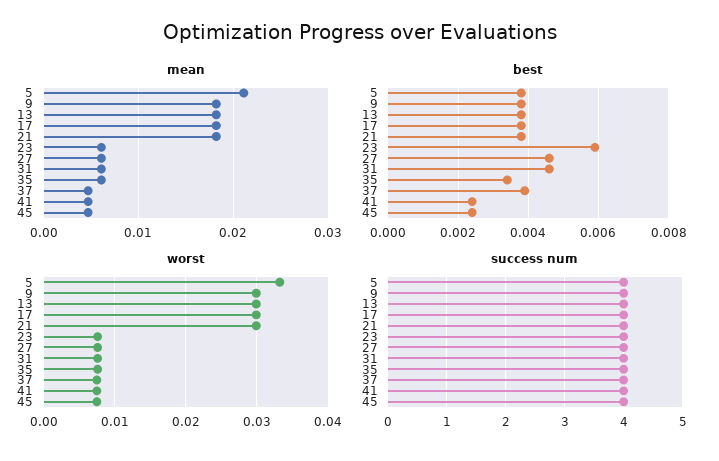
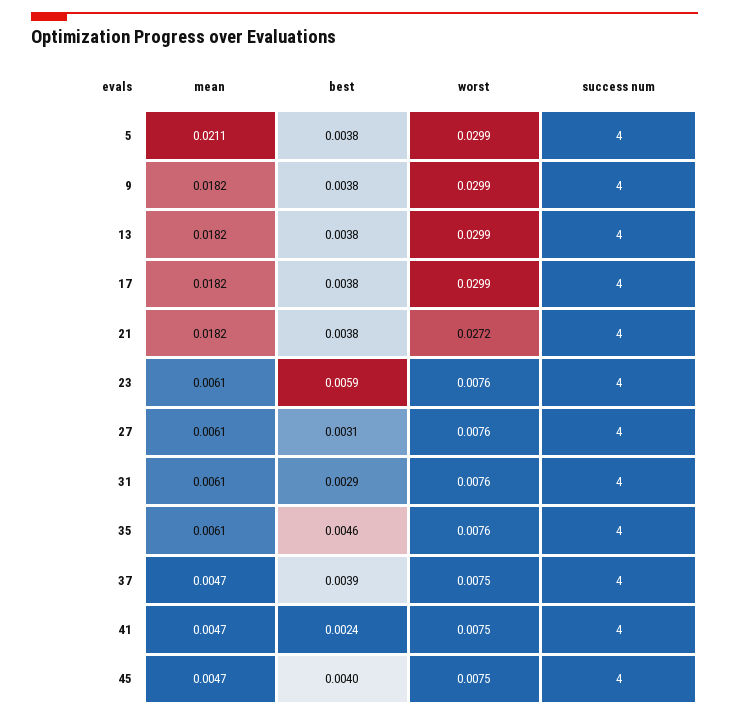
best, 27: 0.0045 -> 0.0031
best, 31: 0.0045 -> 0.0029
best, 35: 0.0035 -> 0.0046
best, 45: 0.0025 -> 0.004
worst, 5: 0.033 -> 0.0299
worst, 21: 0.03 -> 0.0272

